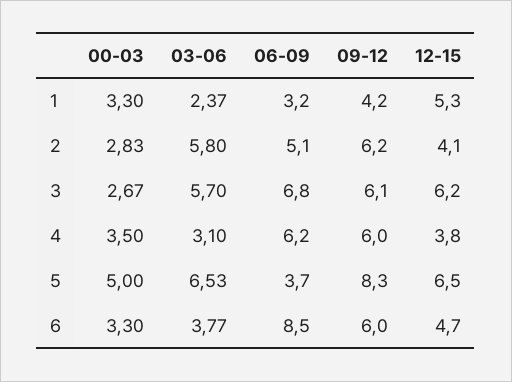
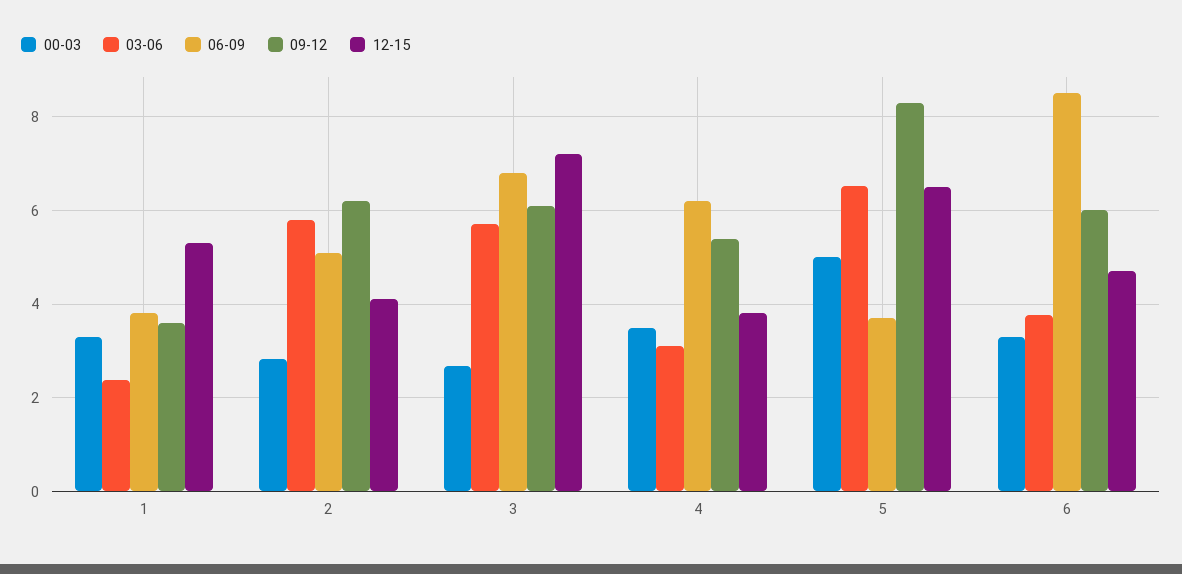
06-09, 1: 3.2 -> 3.8
09-12, 1: 4.2 -> 3.6
12-15, 3: 6.2 -> 7.2
09-12, 4: 6 -> 5.4

